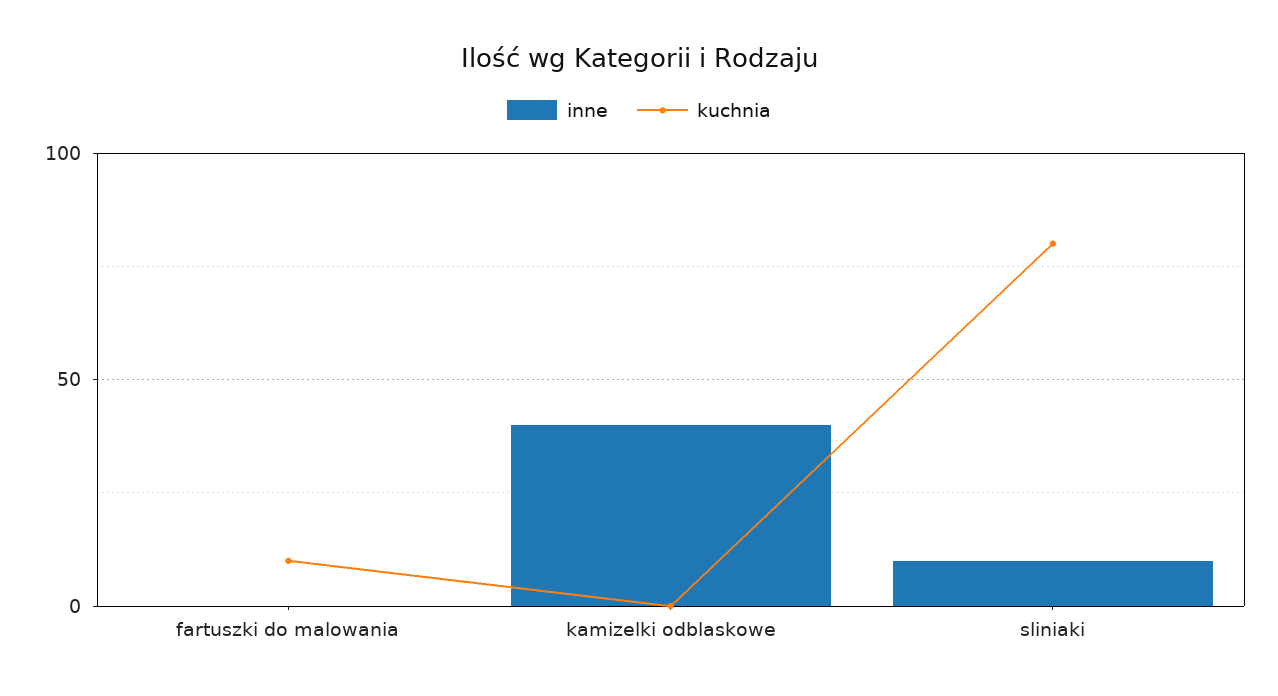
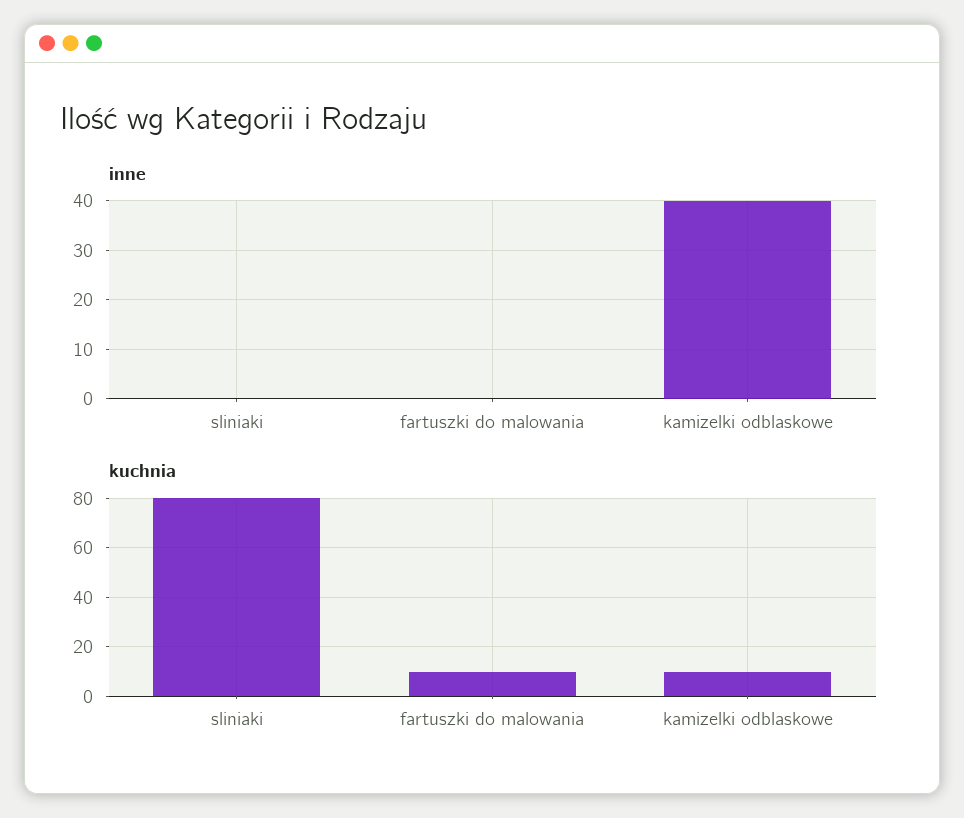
kuchnia, kamizelki odblaskowe: 0 -> 10
inne, sliniaki: 10 -> 0

